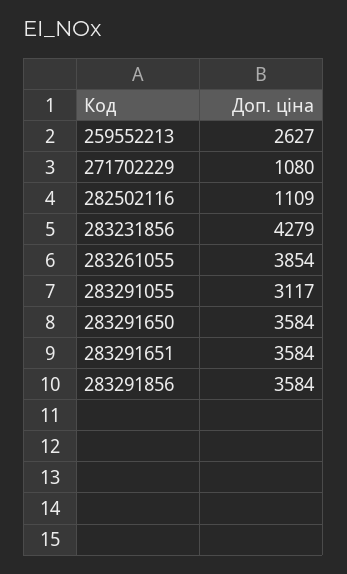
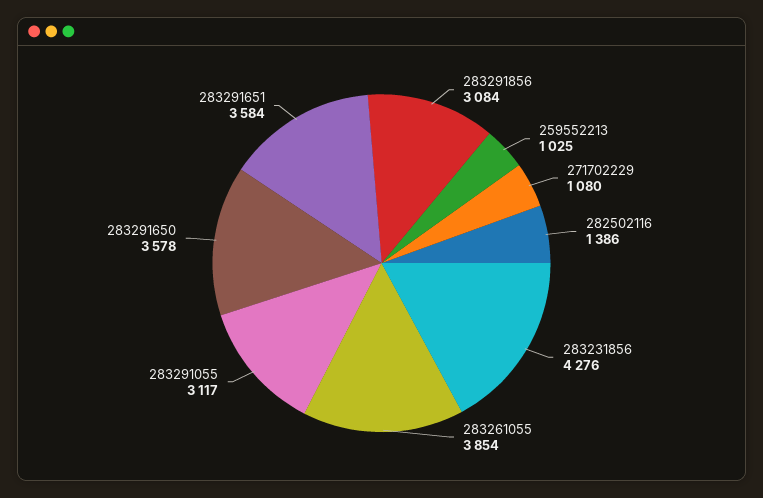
259552213: 2627 -> 1025
282502116: 1109 -> 1386
283231856: 4279 -> 4276
283291650: 3584 -> 3578
283291856: 3584 -> 3084

